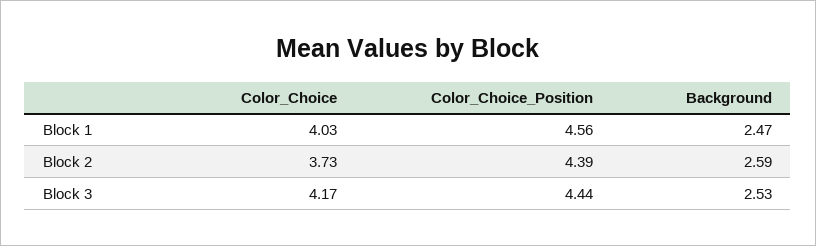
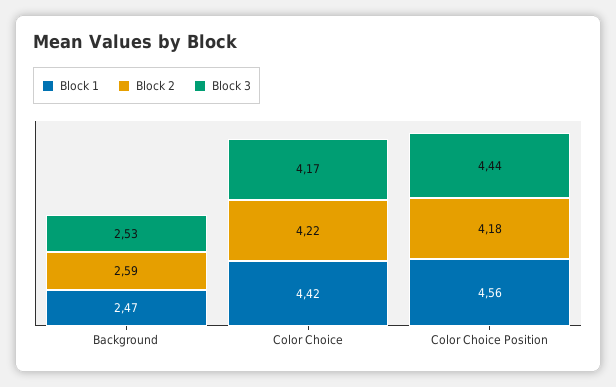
Block 1, Color_Choice: 4.03 -> 4.42
Block 2, Color_Choice: 3.73 -> 4.22
Block 2, Color_Choice_Position: 4.39 -> 4.18

